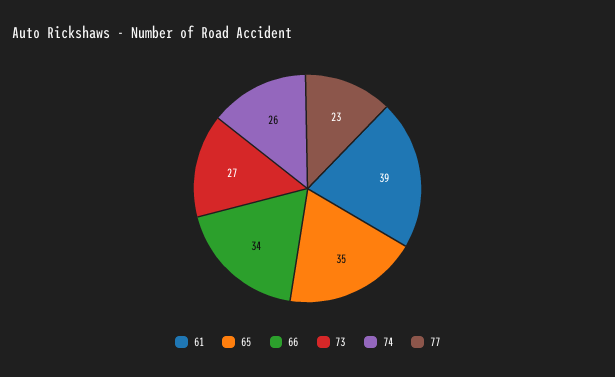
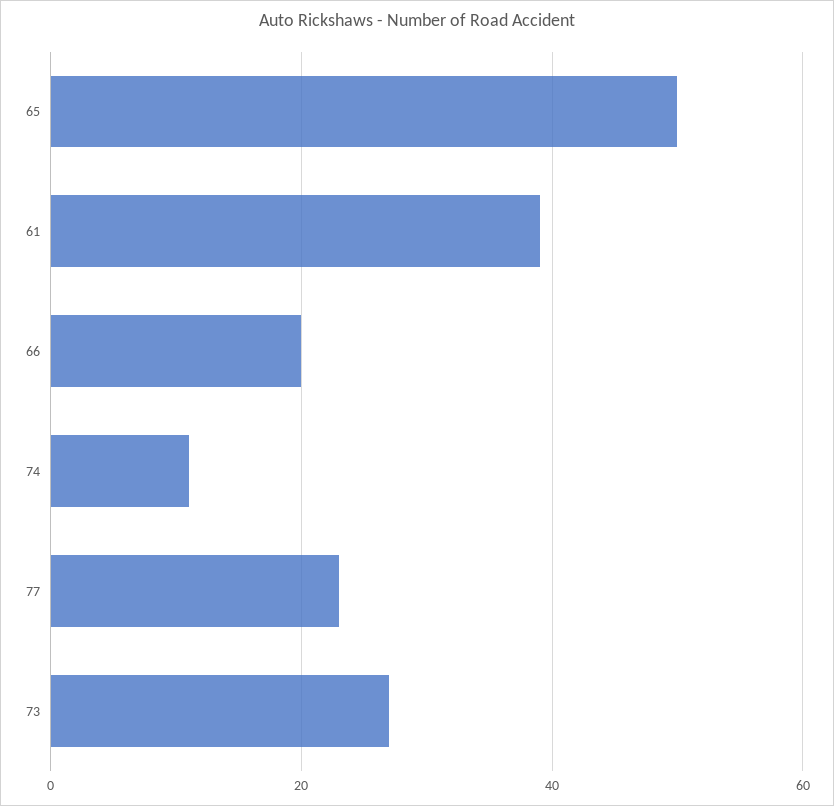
65: 35 -> 50
66: 34 -> 20
74: 26 -> 10

